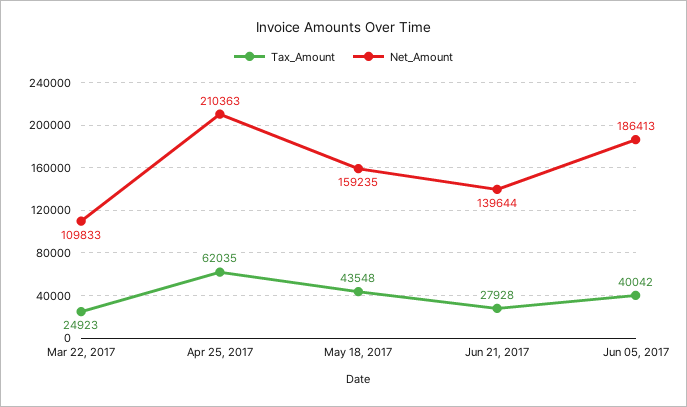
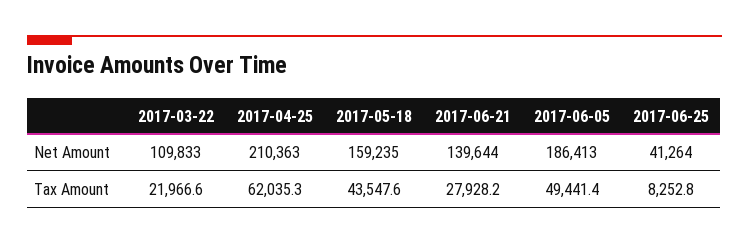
Tax_Amount, Mar 22, 2017: 24923 -> 21966.6
Tax_Amount, Jun 05, 2017: 40042 -> 49441.4
Net_Amount, 2017-06-25: none -> 41264
Tax_Amount, 2017-06-25: none -> 8252.8

